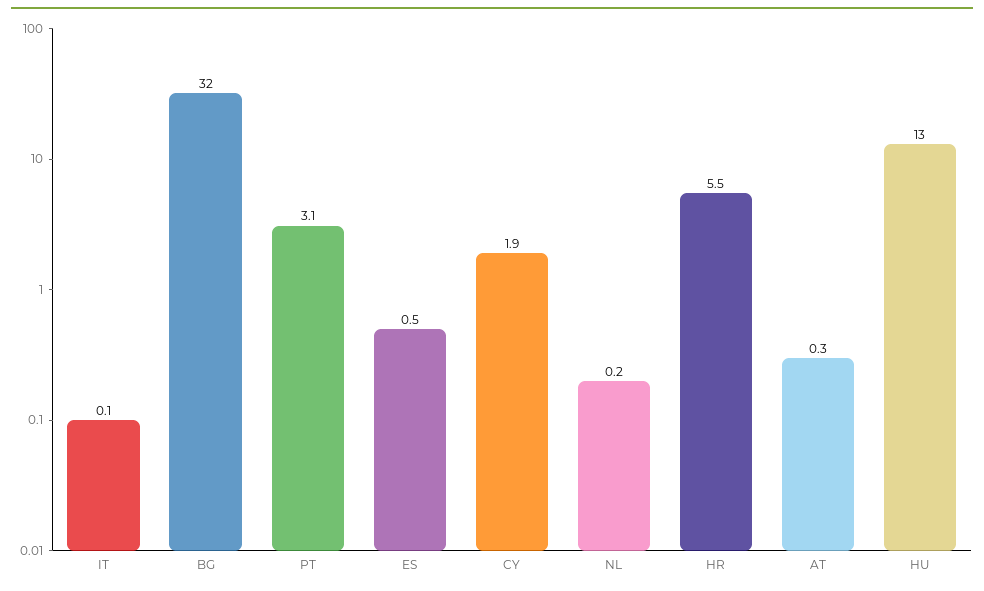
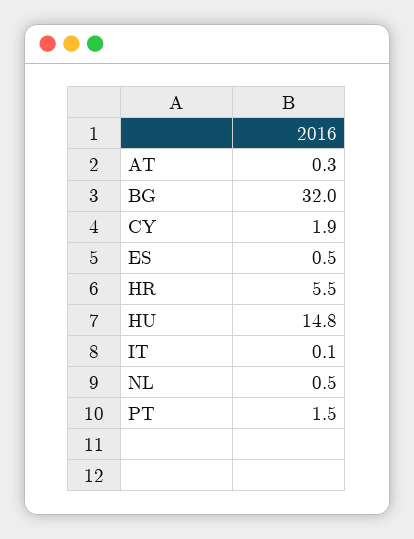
PT: 3.1 -> 1.5
NL: 0.2 -> 0.5
HU: 13 -> 14.8

